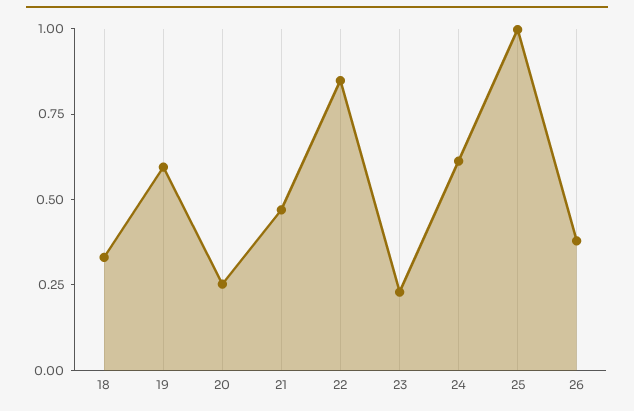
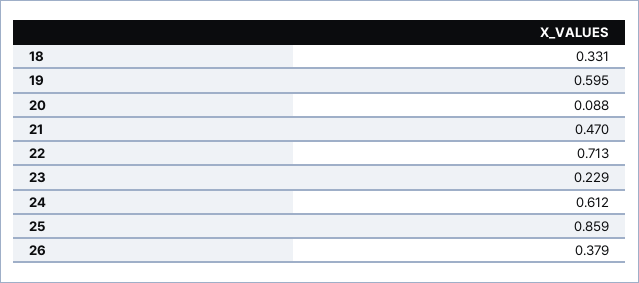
20: 0.25 -> 0.088
22: 0.85 -> 0.713
25: 1 -> 0.859

